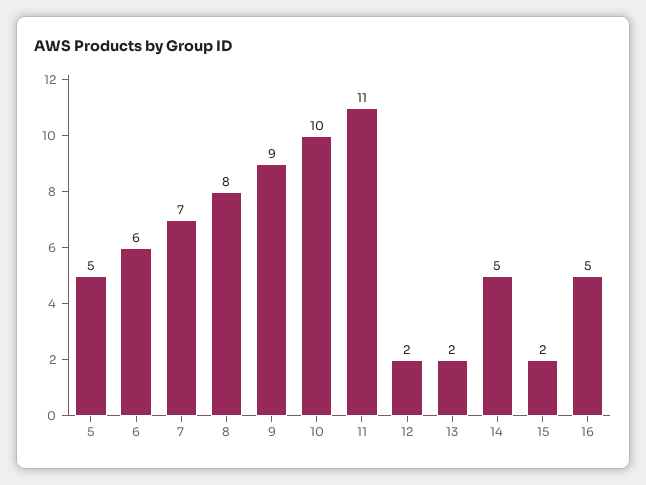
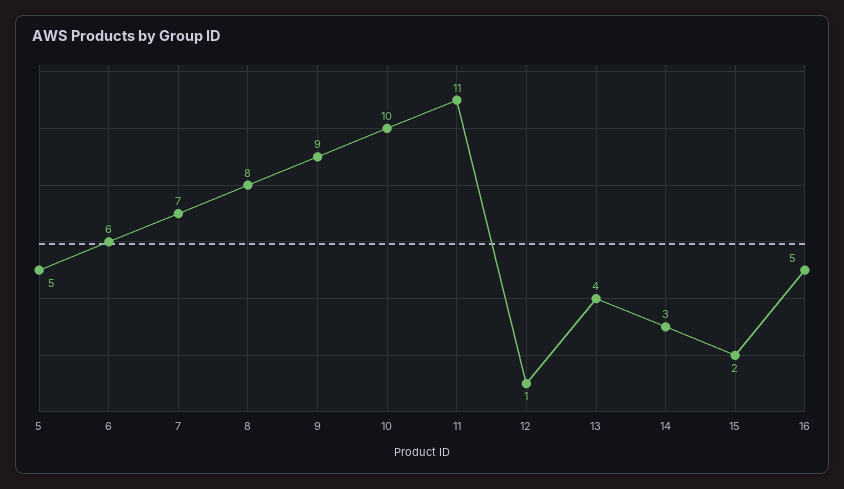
12: 2 -> 1
13: 2 -> 4
14: 5 -> 3

